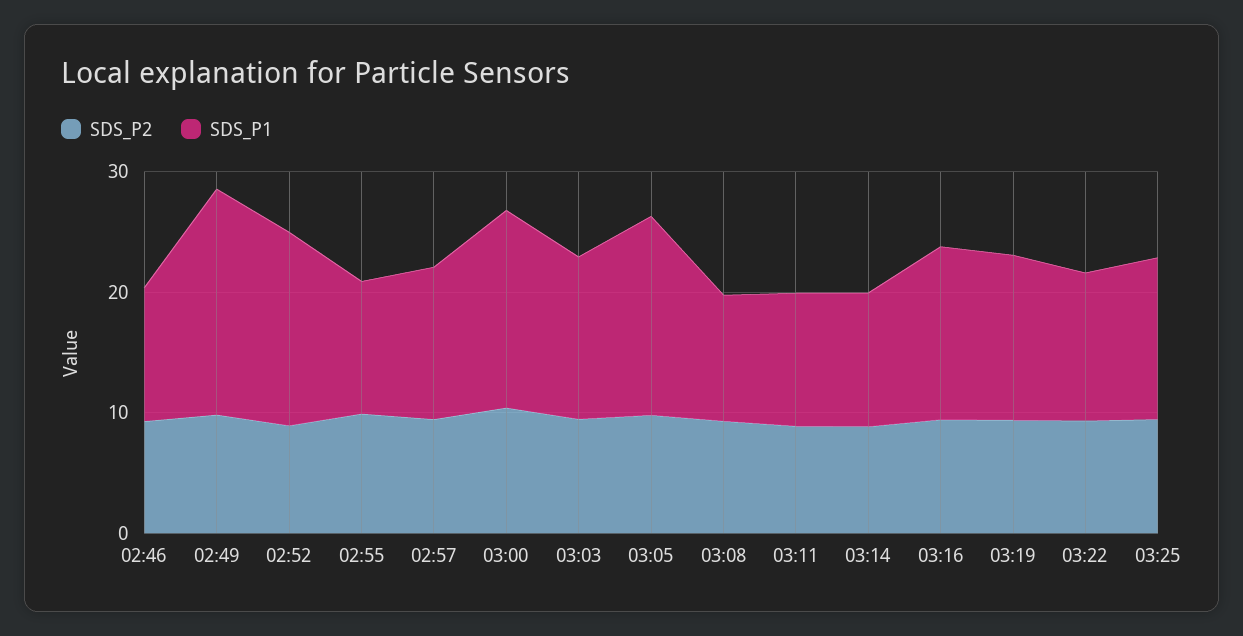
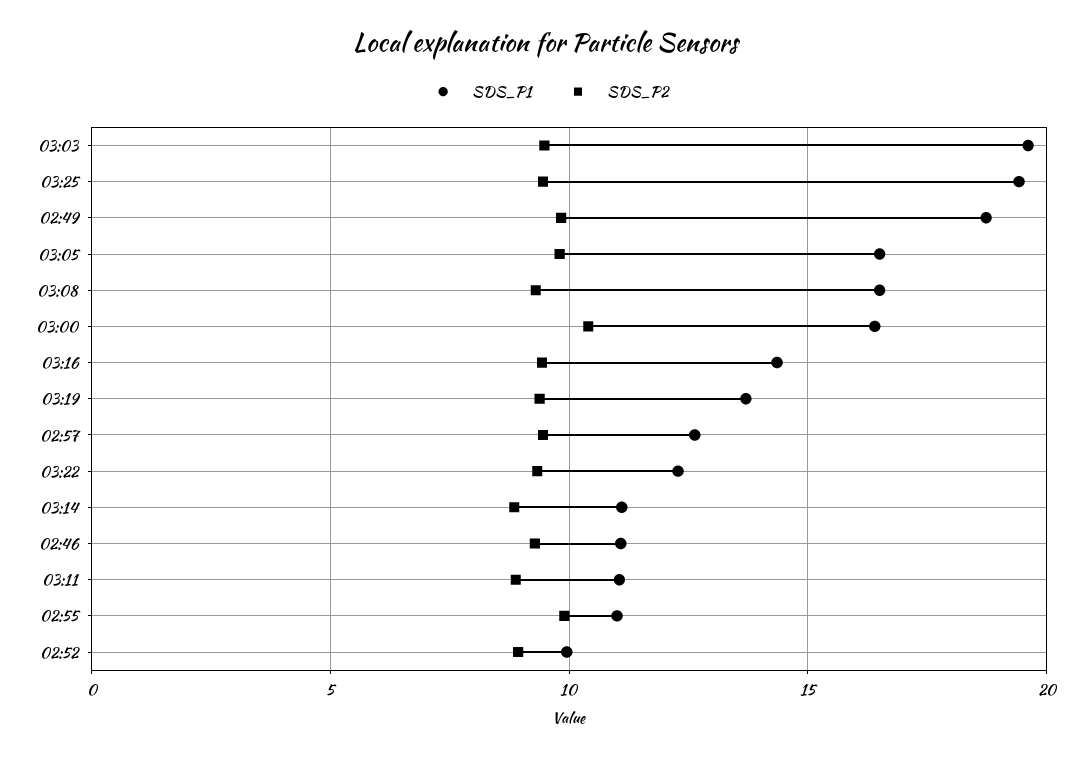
SDS_P1, 02:52: 16 -> 10
SDS_P1, 03:03: 14 -> 19.5
SDS_P1, 03:08: 10 -> 16.5
SDS_P1, 03:25: 14 -> 19.5

